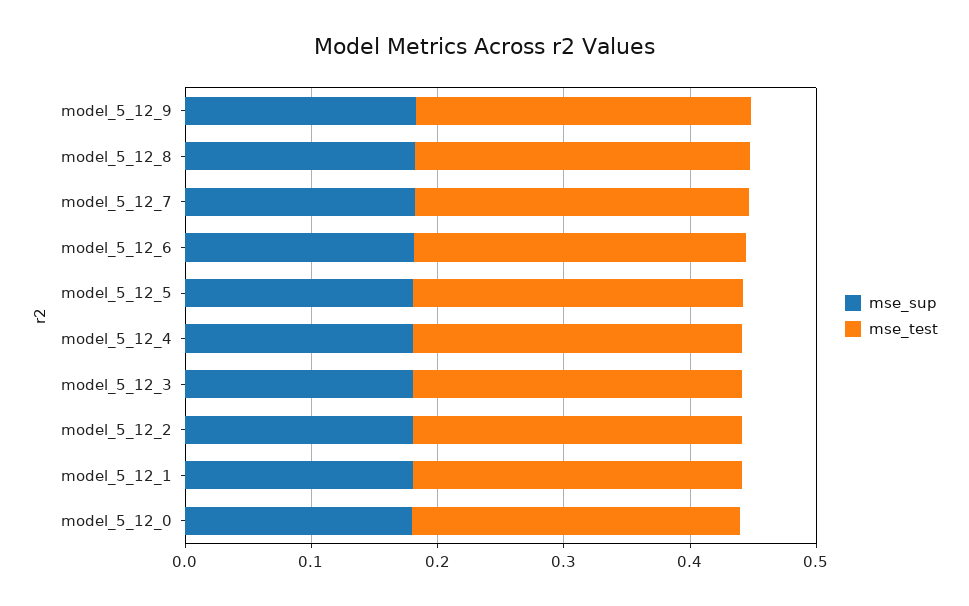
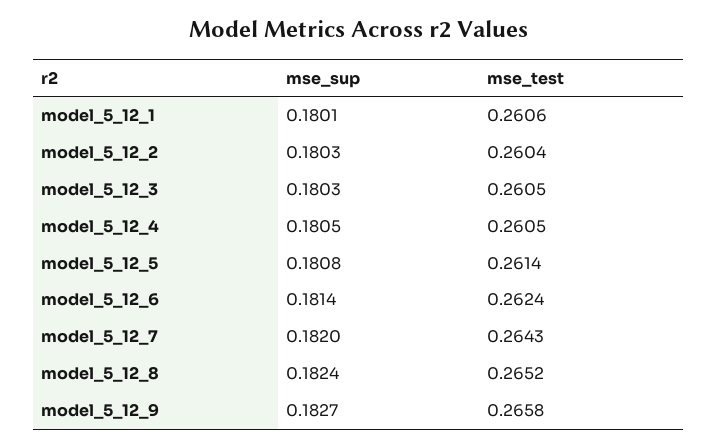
mse_sup, model_5_12_0: 0.18 -> none
mse_test, model_5_12_0: 0.26 -> none

